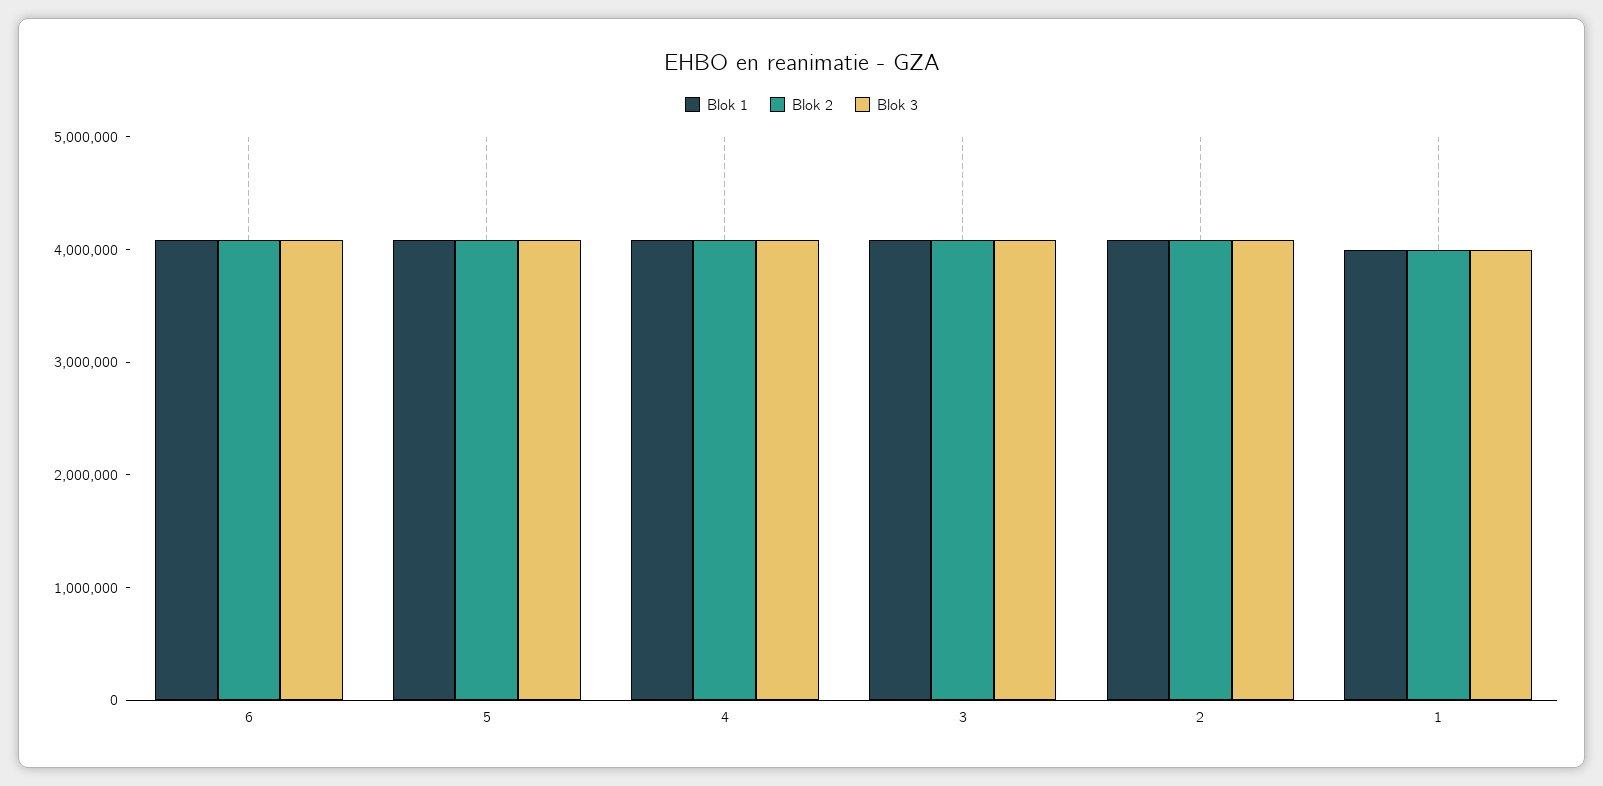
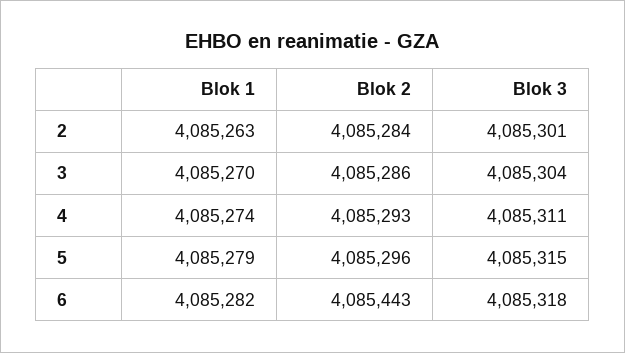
Blok 1, 1: 4000000 -> none
Blok 2, 1: 4000000 -> none
Blok 3, 1: 4000000 -> none

